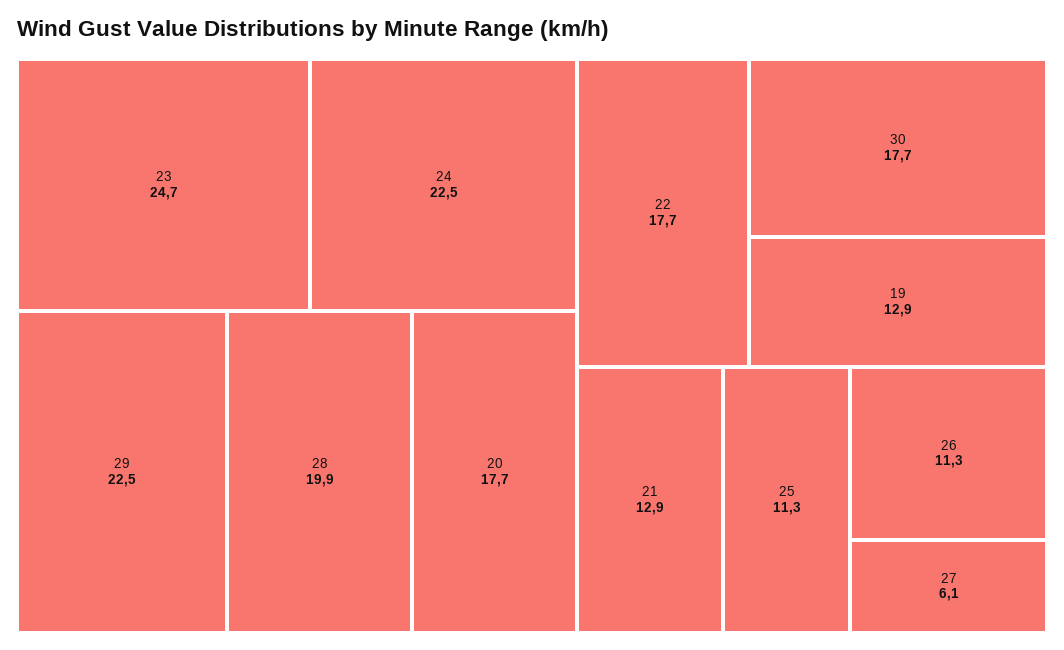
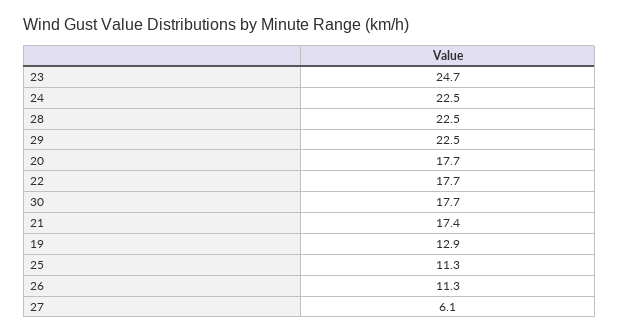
28: 19.9 -> 22.5
21: 12.9 -> 17.4

